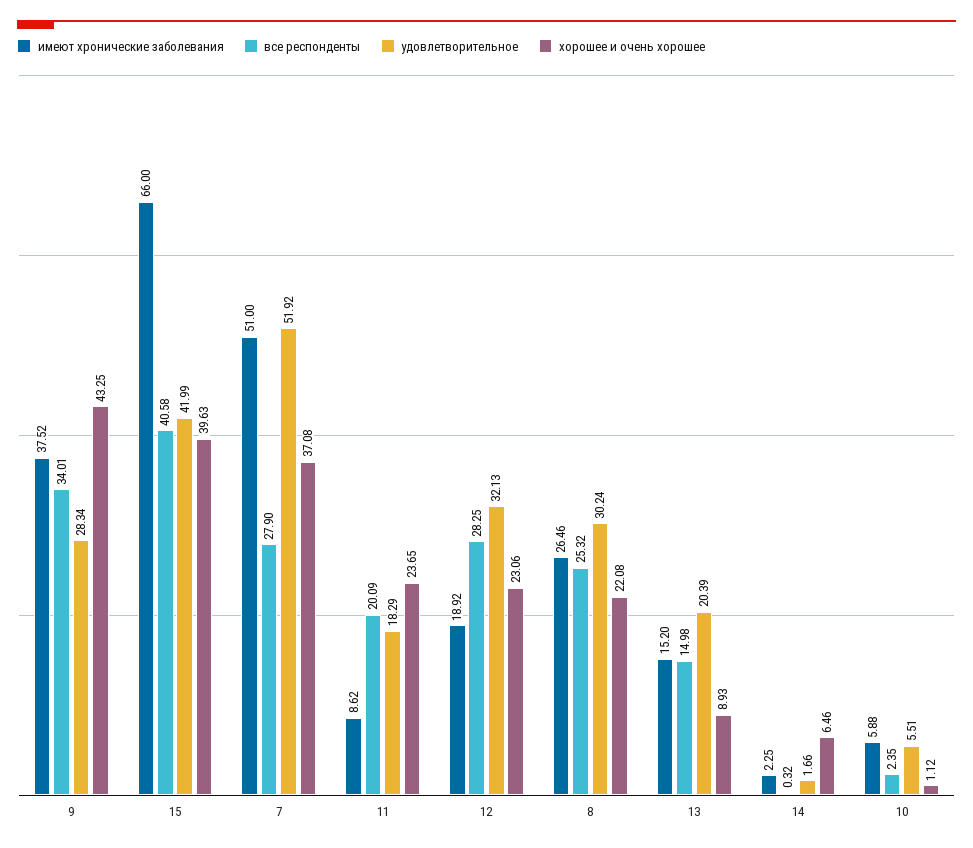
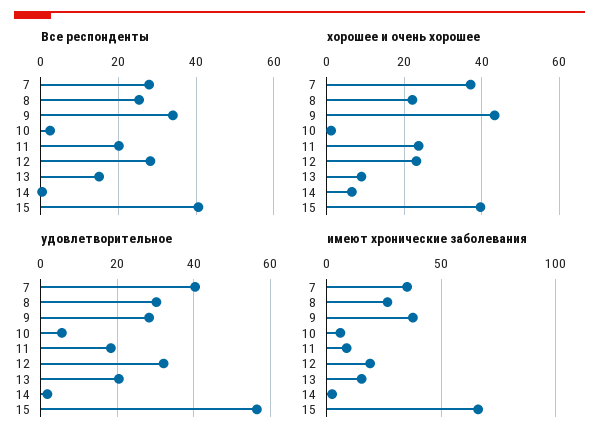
удовлетворительное, 15: 41.99 -> 56
имеют хронические заболевания, 7: 51 -> 35
удовлетворительное, 7: 51.92 -> 40

